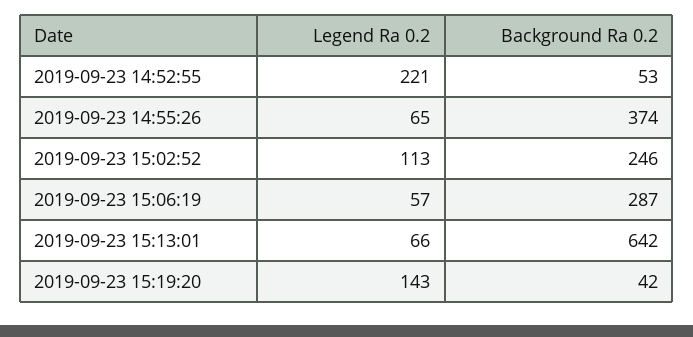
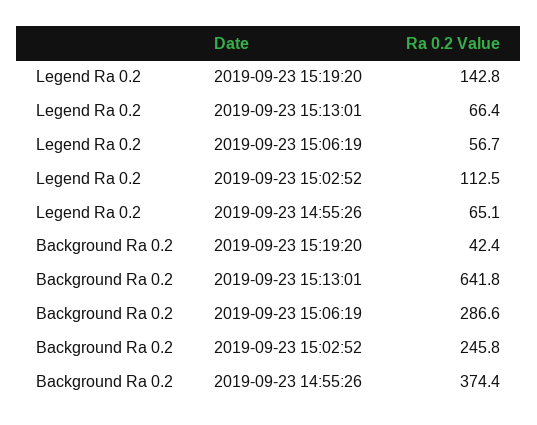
Legend Ra 0.2, 2019-09-23 14:52:55: 221 -> none
Background Ra 0.2, 2019-09-23 14:52:55: 53 -> none

